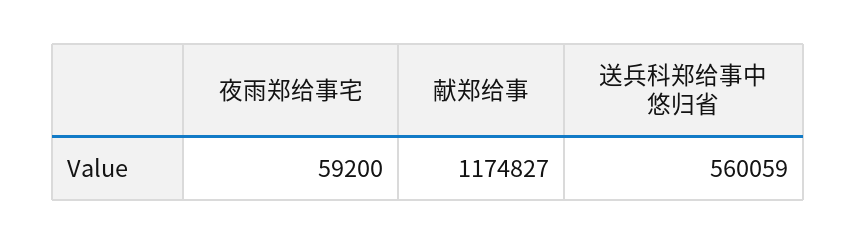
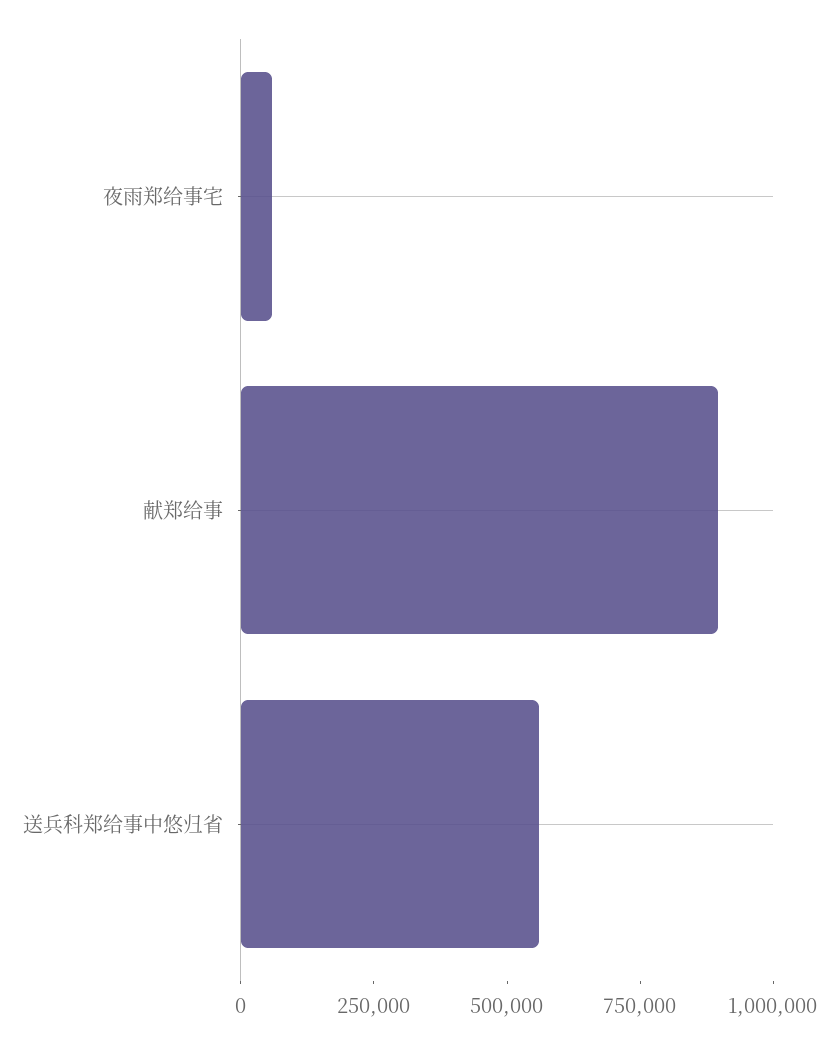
献郑给事: 1174827 -> 900000

